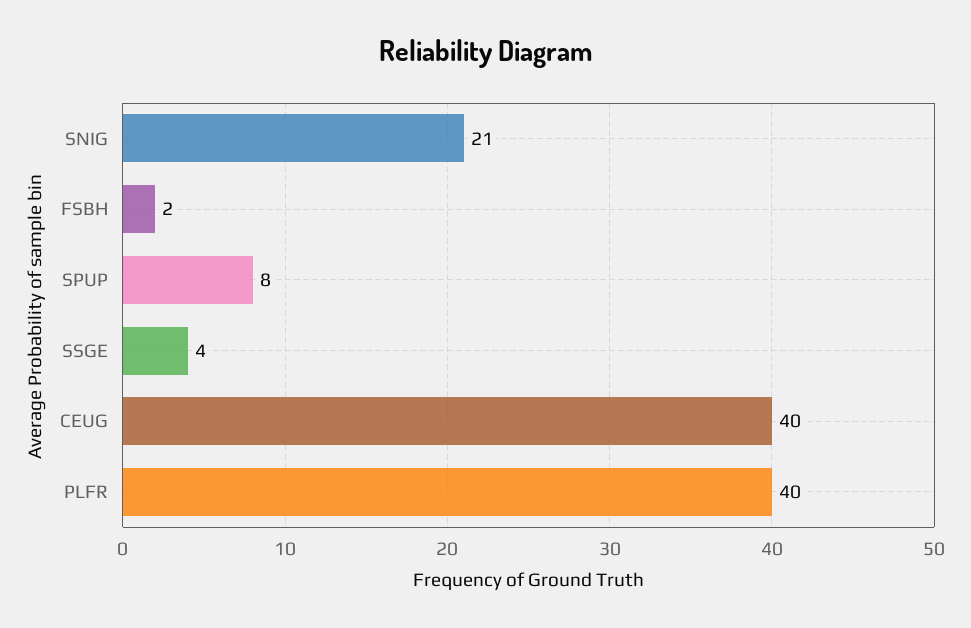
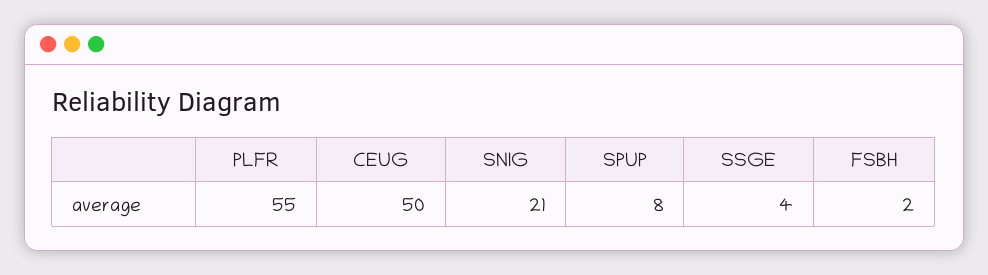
CEUG: 40 -> 50
PLFR: 40 -> 55

